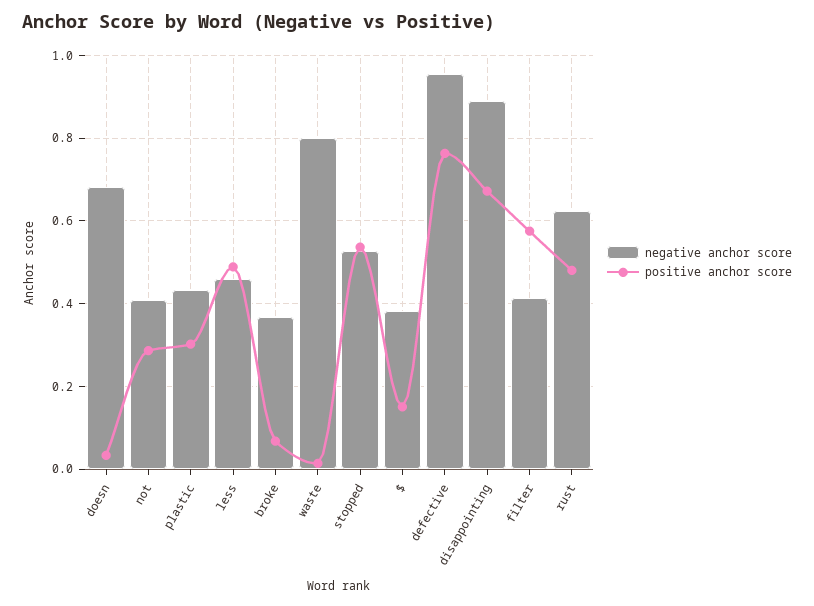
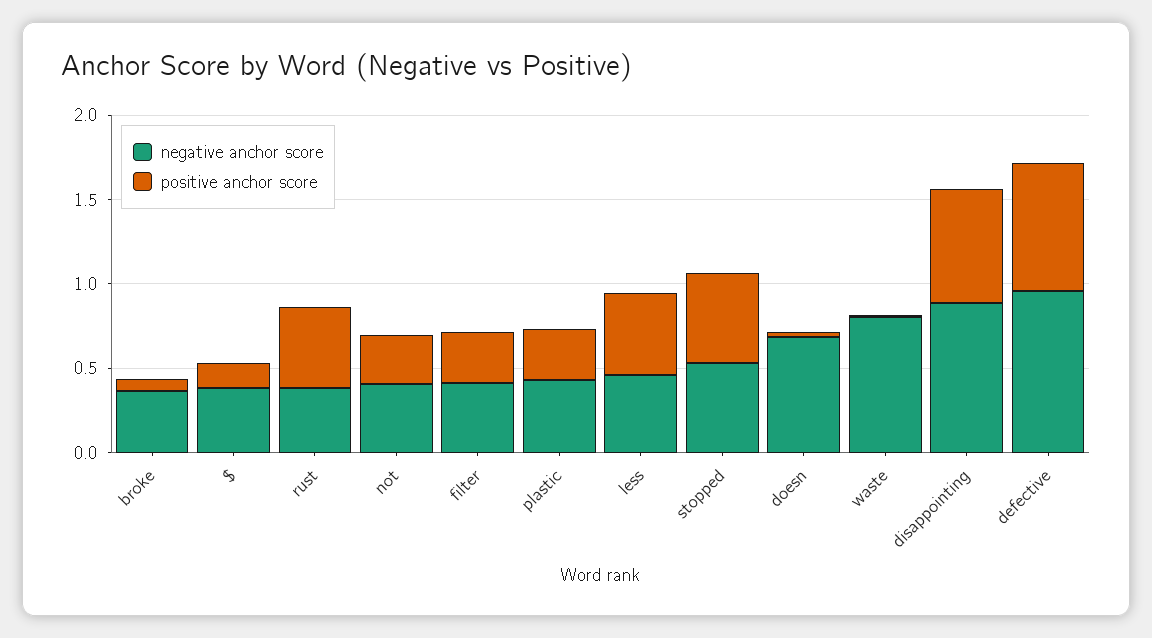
positive anchor score, filter: 0.58 -> 0.3
negative anchor score, rust: 0.62 -> 0.4

